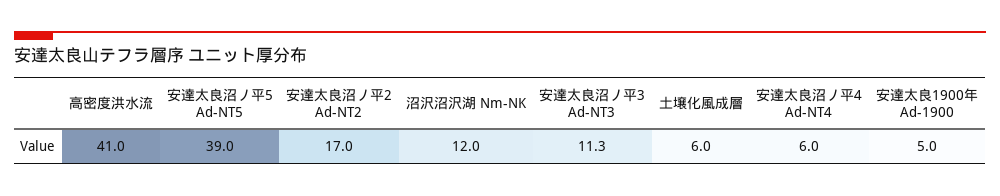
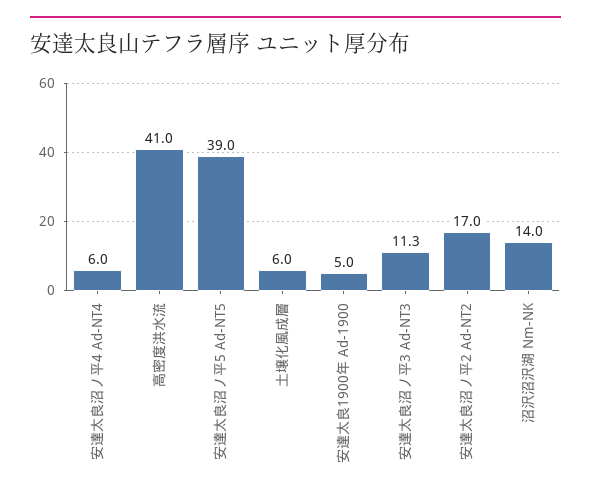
沼沢沼沢湖 Nm-NK: 12 -> 14

